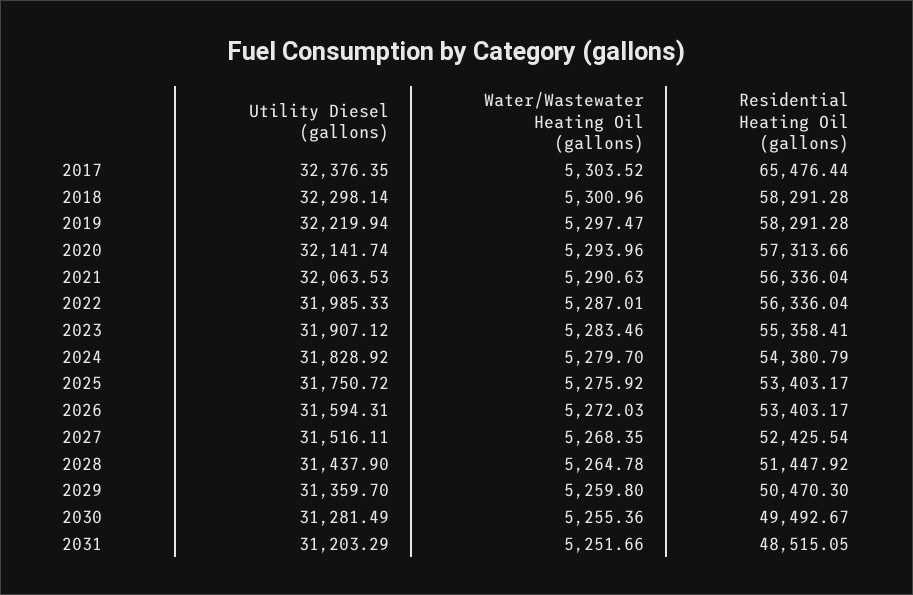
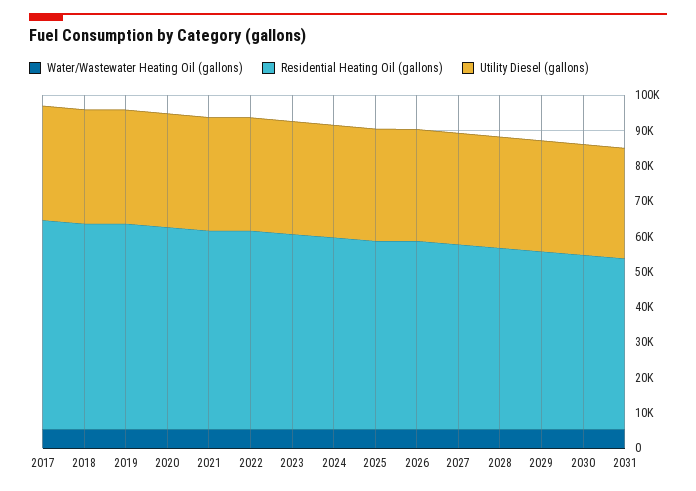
Residential Heating Oil (gallons), 2017: 65476.44 -> 60000

